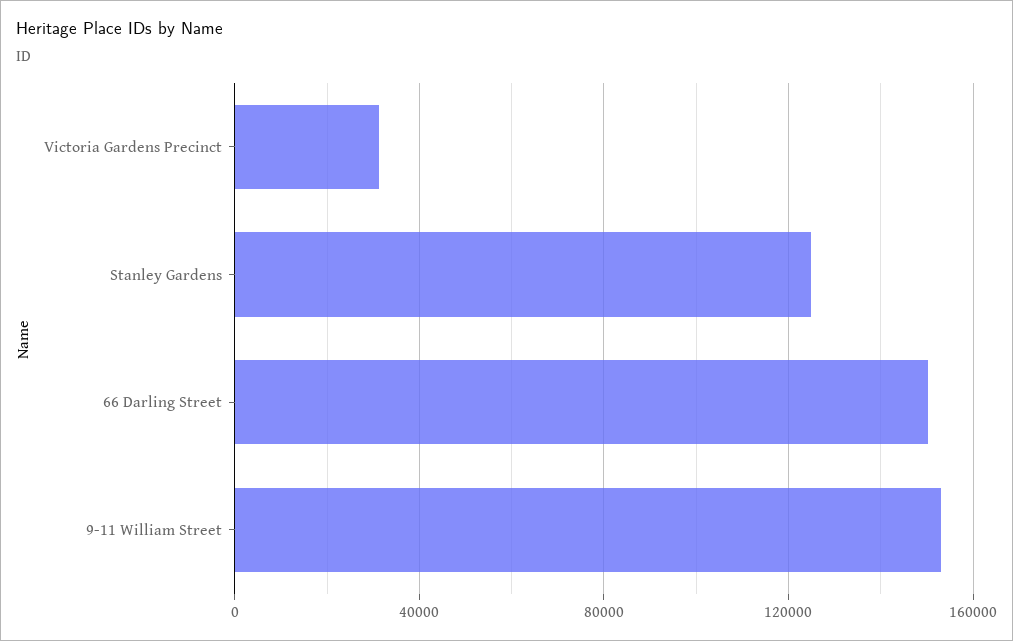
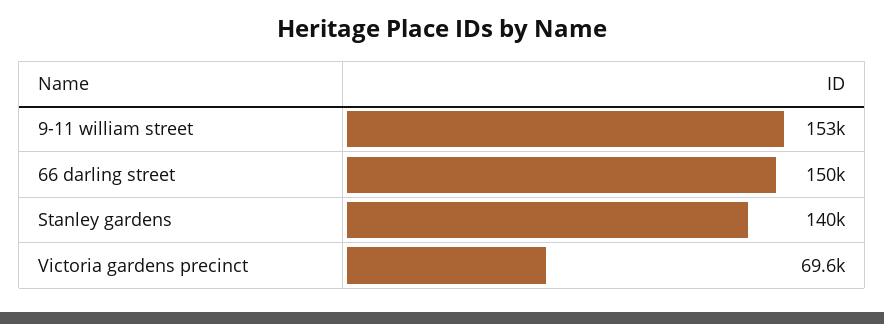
Victoria Gardens Precinct: 30000 -> 69600
Stanley Gardens: 125000 -> 140000

